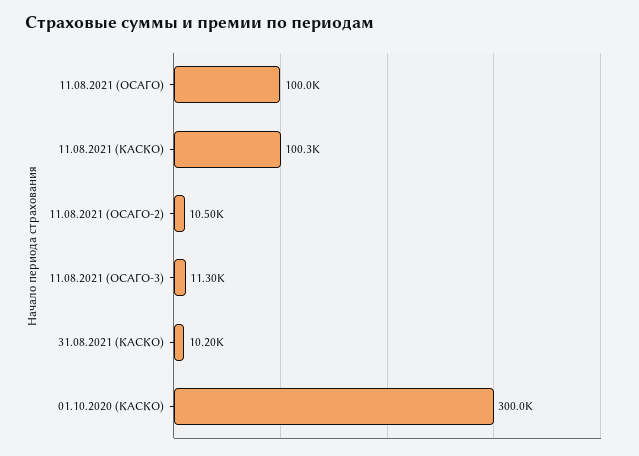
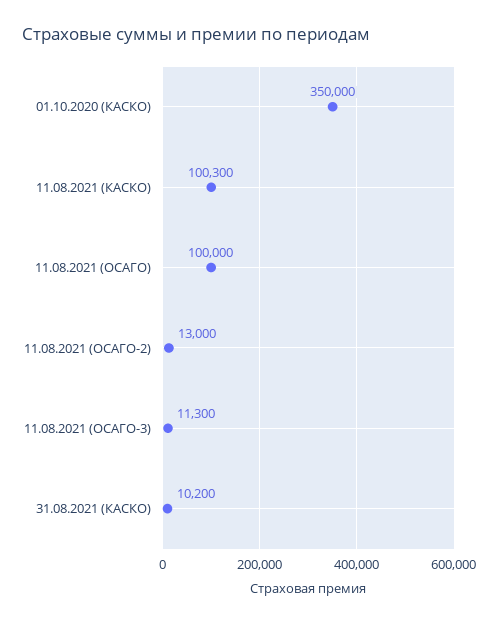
11.08.2021 (ОСАГО-2): 10500 -> 13000
01.10.2020 (КАСКО): 300000 -> 350000

